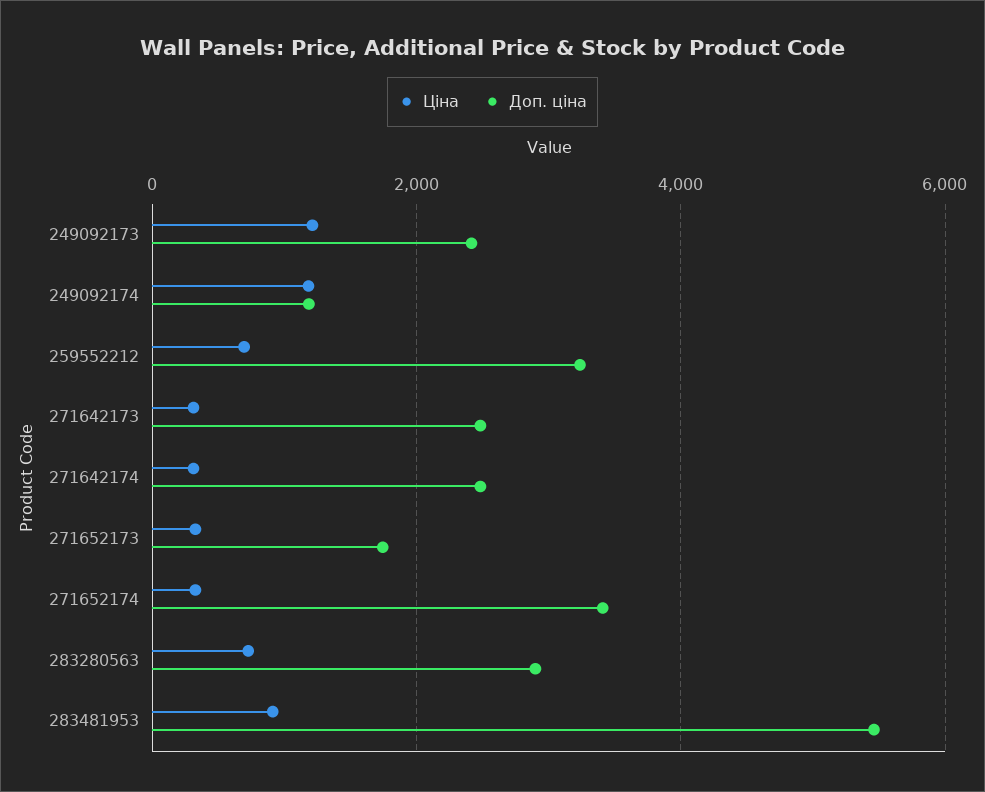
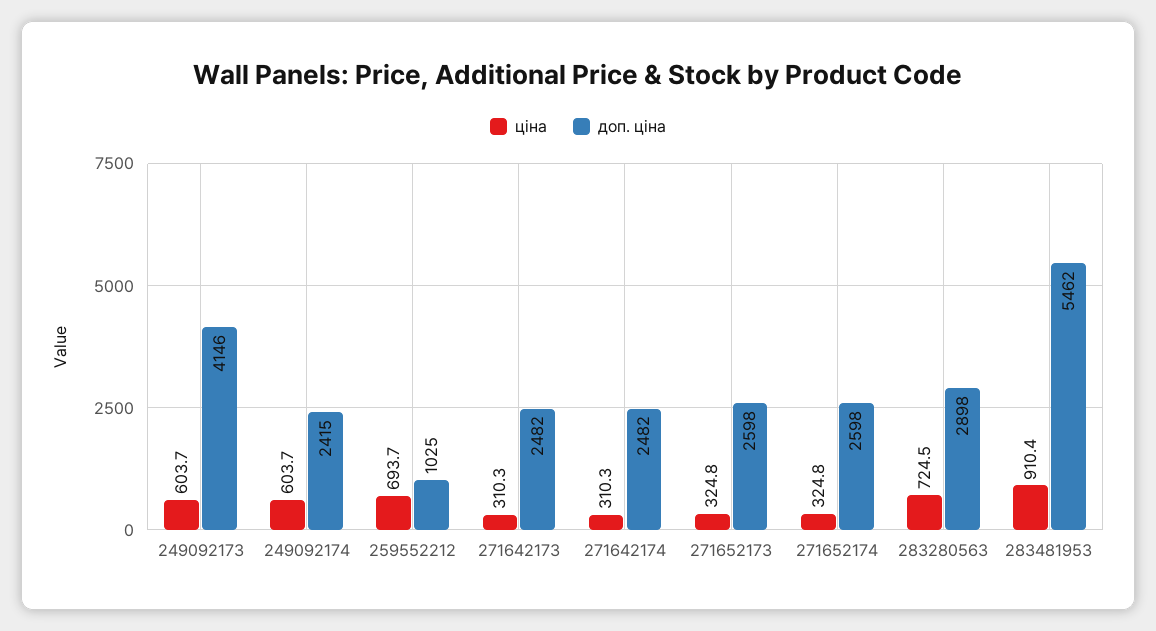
Ціна, 249092173: 1200 -> 603.7
Доп. ціна, 249092173: 2400 -> 4146
Ціна, 249092174: 1200 -> 603.7
Доп. ціна, 249092174: 1200 -> 2415
Доп. ціна, 259552212: 3200 -> 1025
Доп. ціна, 271652173: 1800 -> 2598
Доп. ціна, 271652174: 3400 -> 2598

